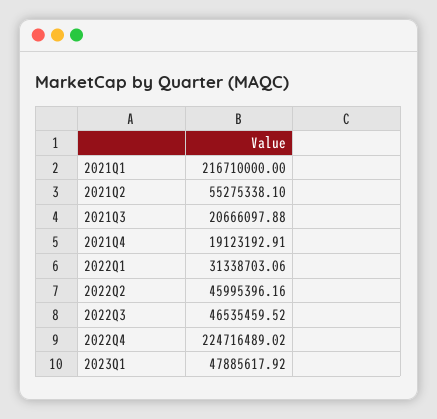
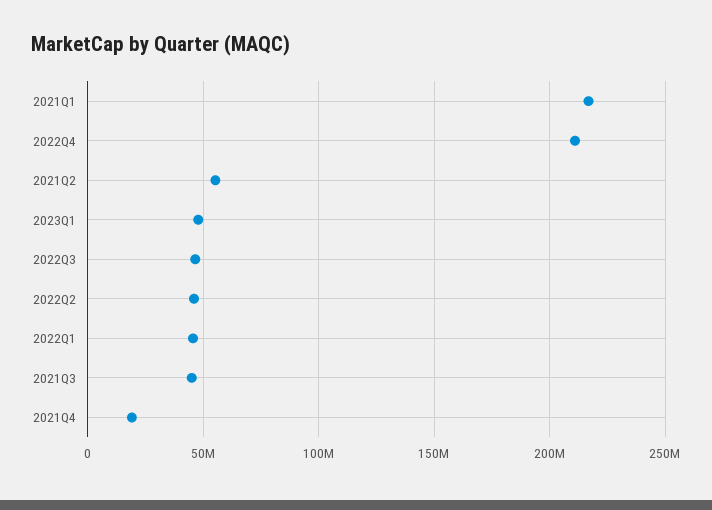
2021Q3: 20666097.88 -> 45000000
2022Q1: 31338703.06 -> 45000000
2022Q4: 224716489.02 -> 210000000

